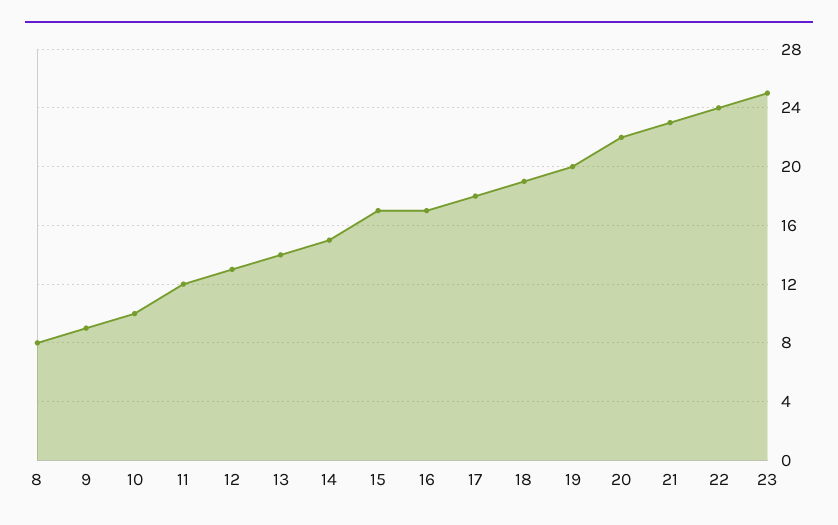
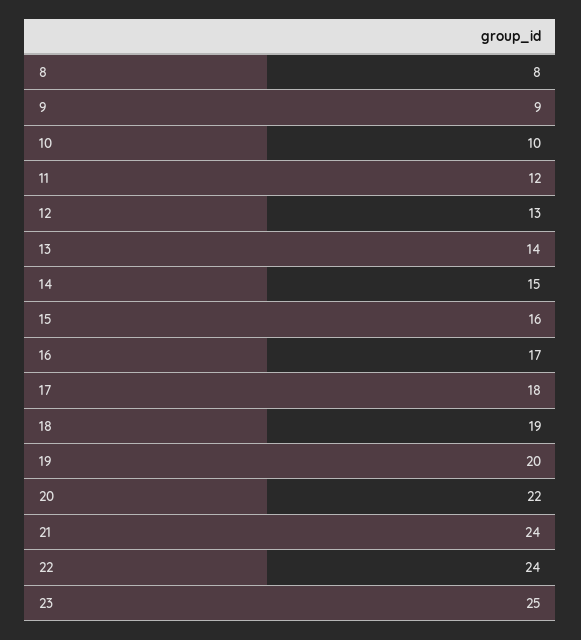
15: 17 -> 16
21: 23 -> 24

